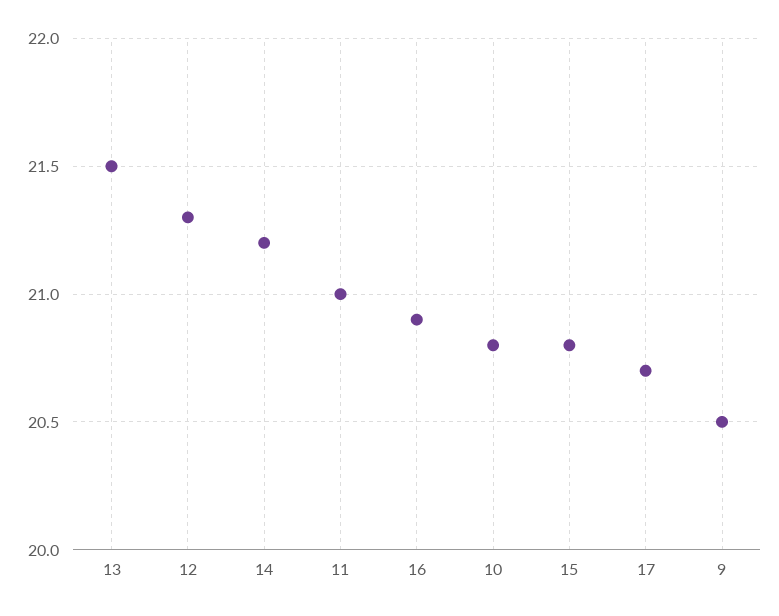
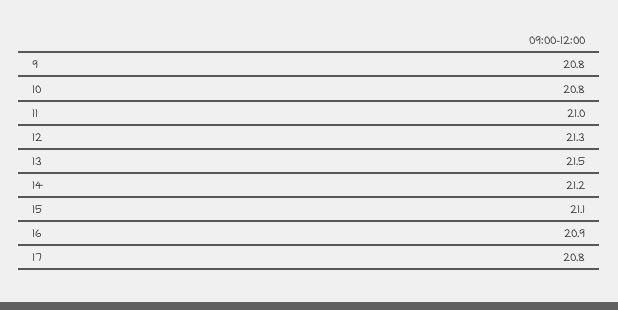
15: 20.8 -> 21.1
17: 20.7 -> 20.8
9: 20.5 -> 20.8

